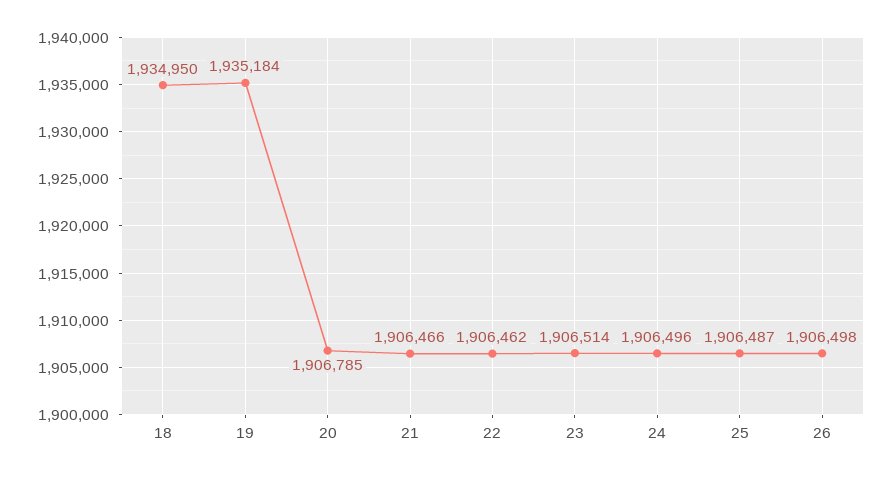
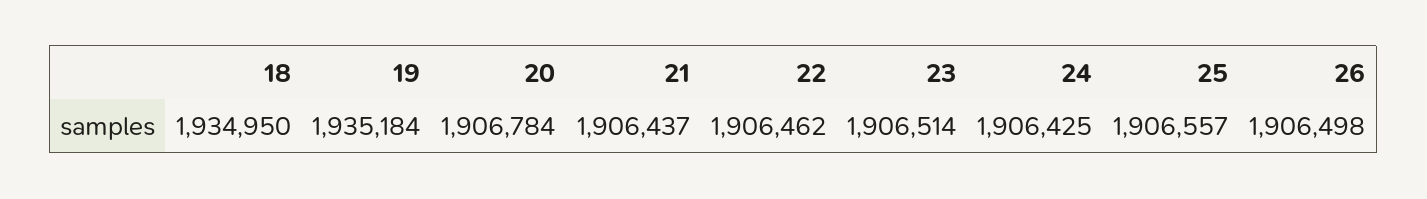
20: 1906785 -> 1906784
21: 1906466 -> 1906437
24: 1906496 -> 1906425
25: 1906487 -> 1906557

